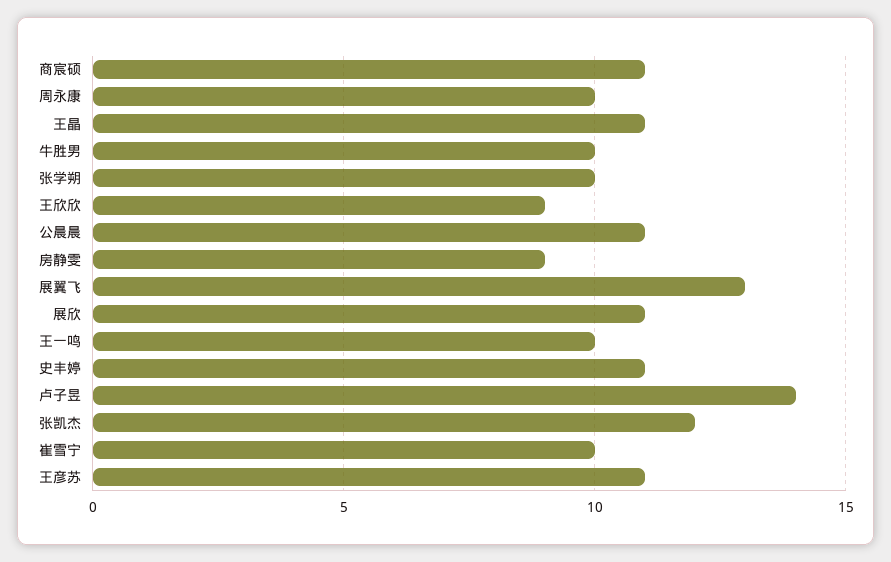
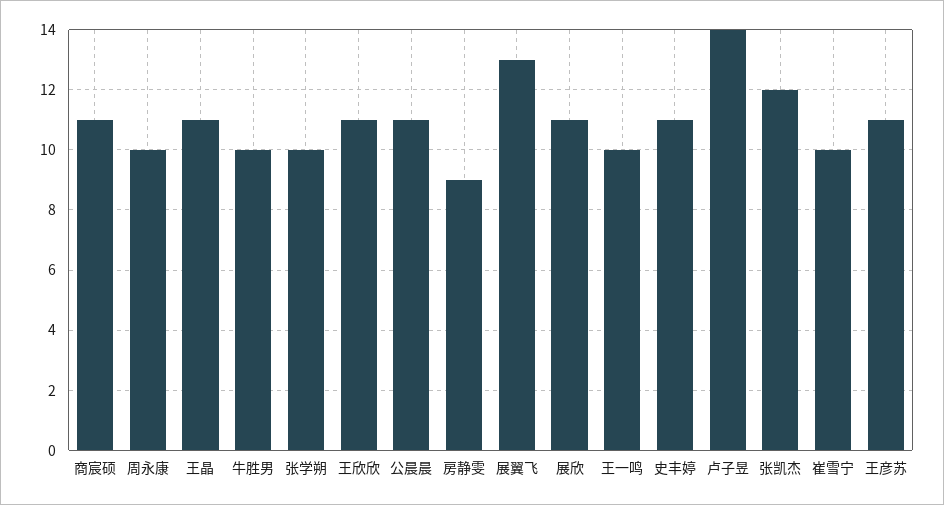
王欣欣: 9 -> 11

